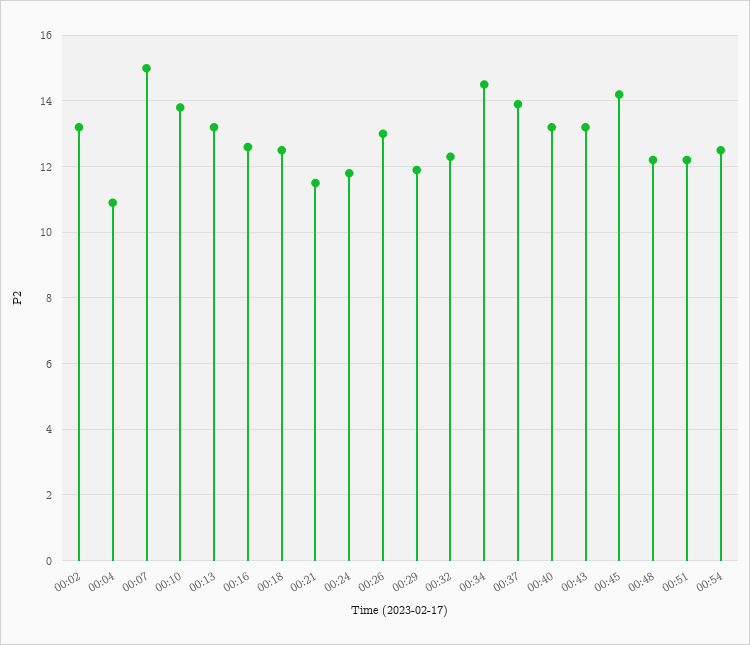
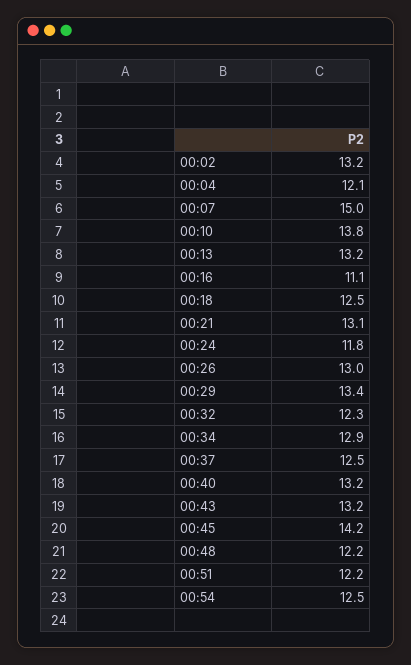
00:04: 11 -> 12.1
00:16: 12.5 -> 11.1
00:21: 11.5 -> 13.1
00:29: 12 -> 13.4
00:34: 14.5 -> 12.9
00:37: 14 -> 12.5

